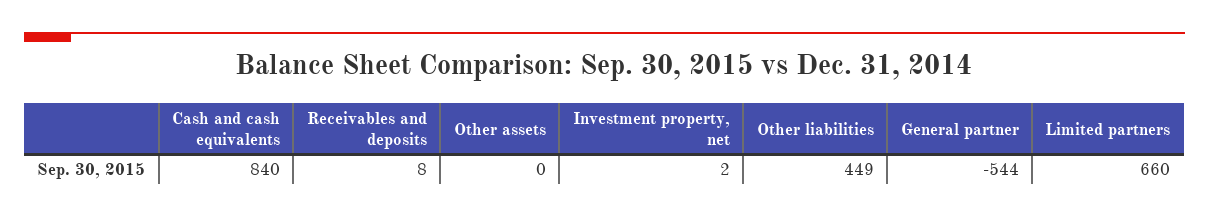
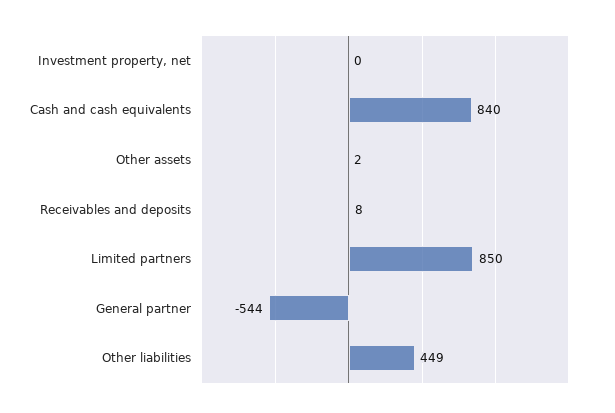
Other assets: 0 -> 2
Investment property, net: 2 -> 0
Limited partners: 660 -> 850

